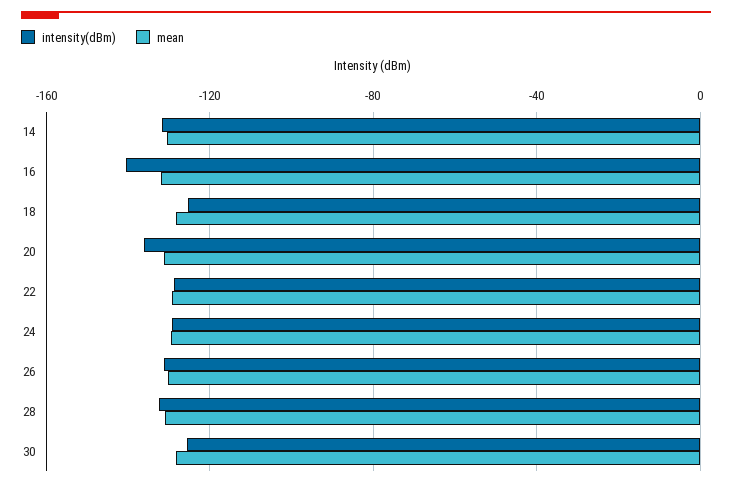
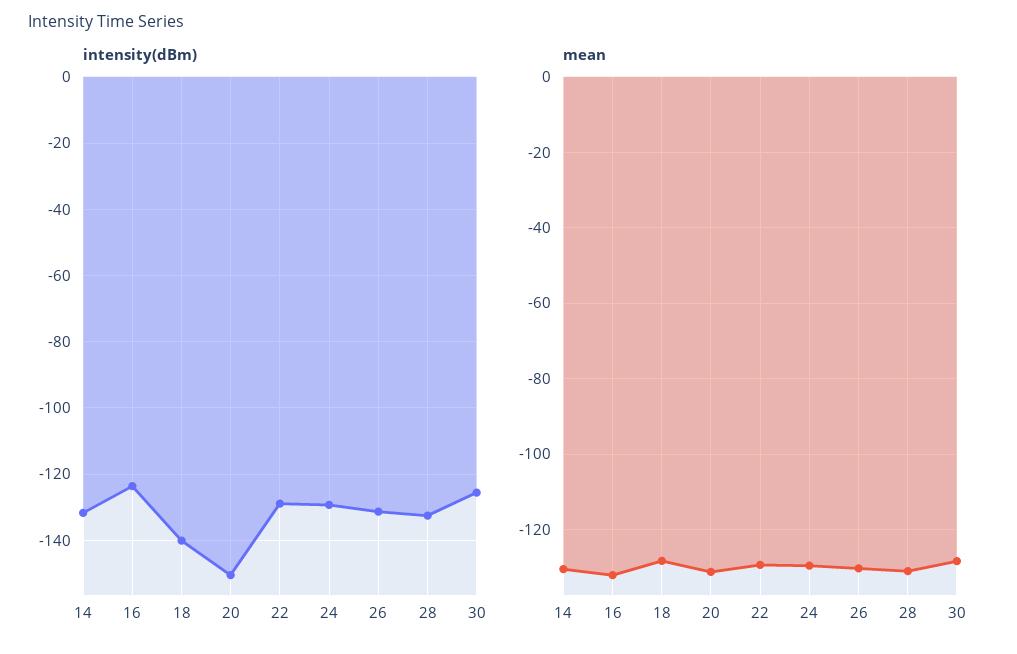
intensity(dBm), 16: -140 -> -124
intensity(dBm), 18: -125 -> -140
intensity(dBm), 20: -135 -> -150

